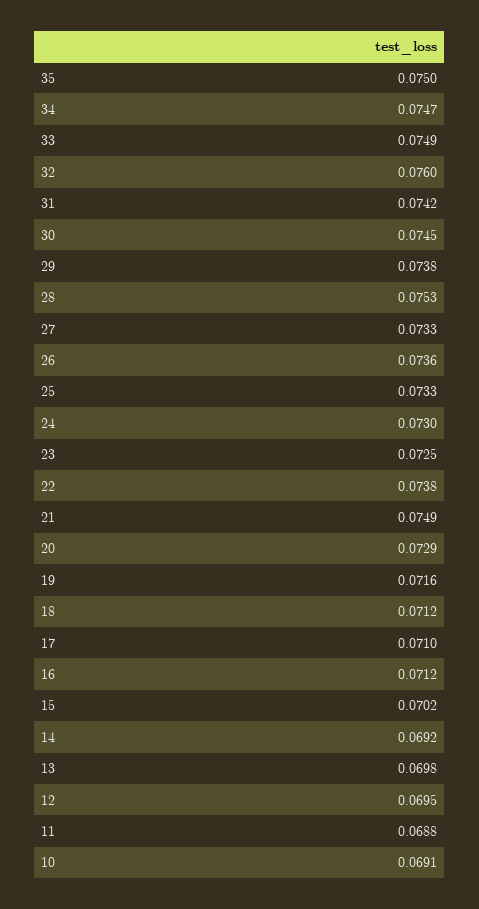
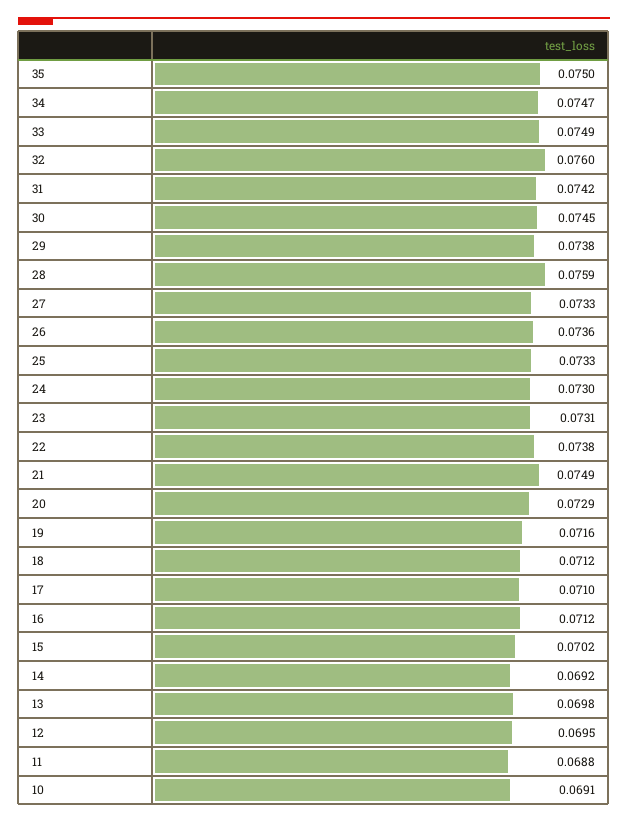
28: 0.0753 -> 0.0759
23: 0.0725 -> 0.0731

